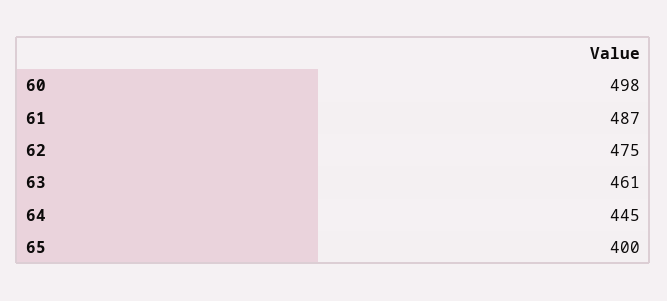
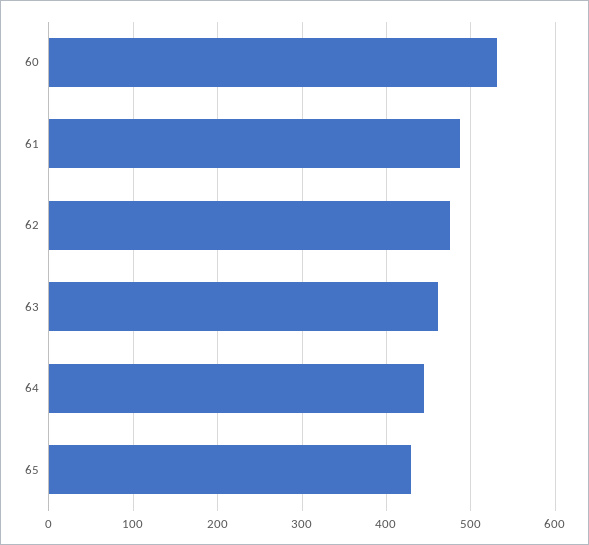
60: 498 -> 530
65: 400 -> 430

